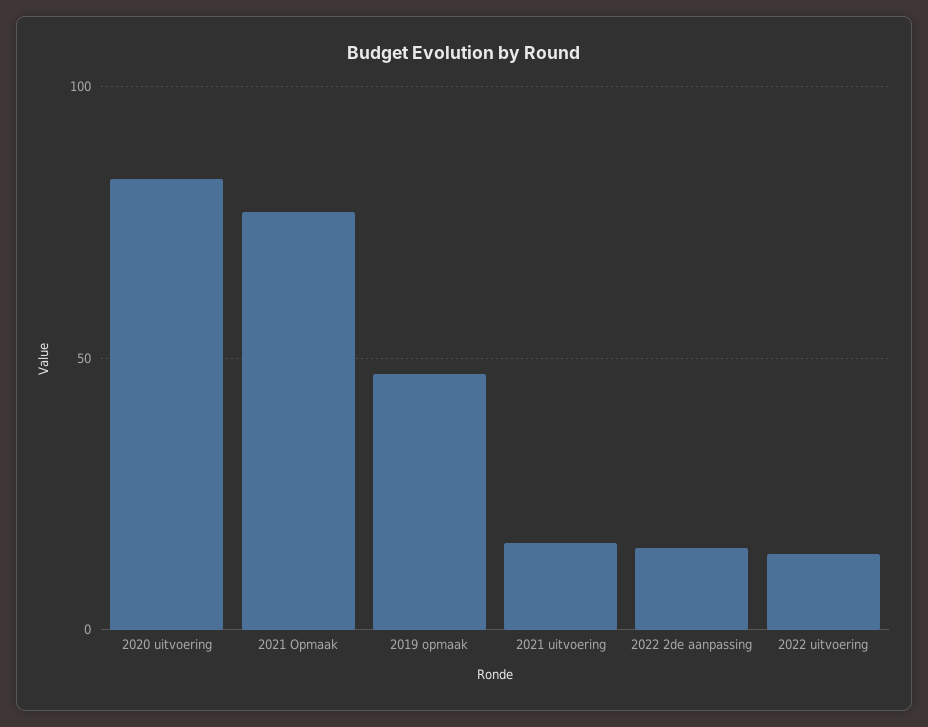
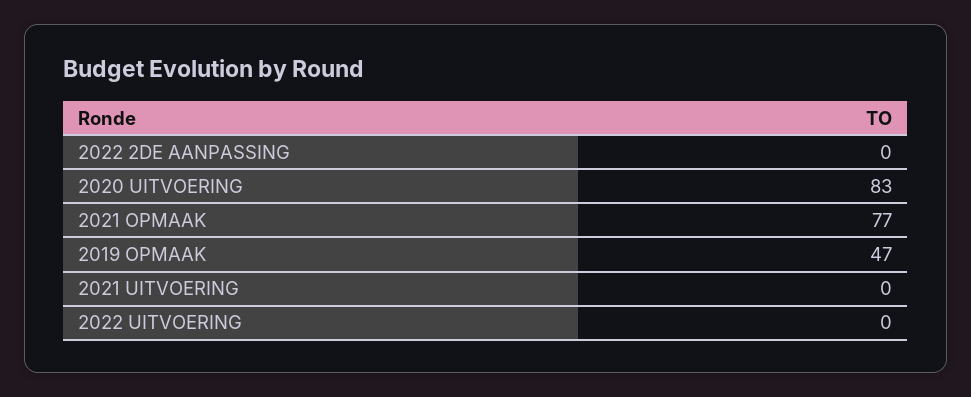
2021 uitvoering: 15 -> 0
2022 2de aanpassing: 15 -> 0
2022 uitvoering: 15 -> 0

